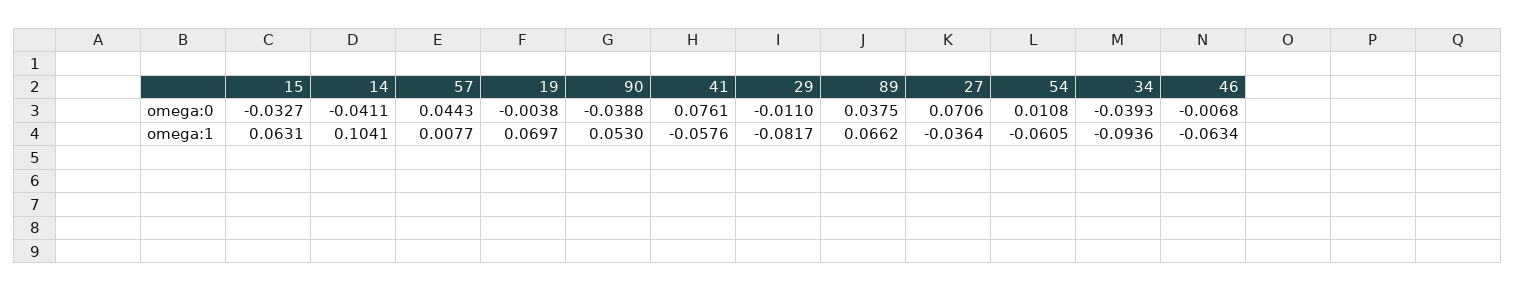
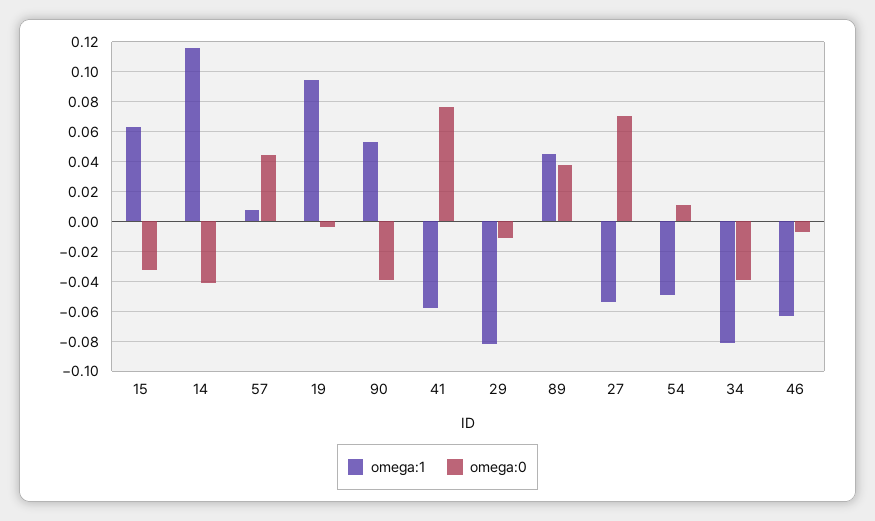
omega:1, 14: 0.1041 -> 0.115
omega:1, 19: 0.0697 -> 0.095
omega:1, 89: 0.0662 -> 0.045
omega:1, 27: -0.0364 -> -0.055
omega:1, 54: -0.0605 -> -0.05
omega:1, 34: -0.0936 -> -0.08

